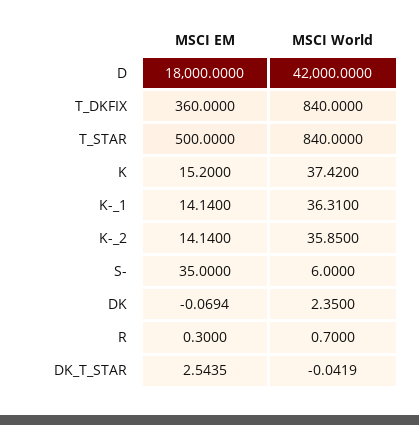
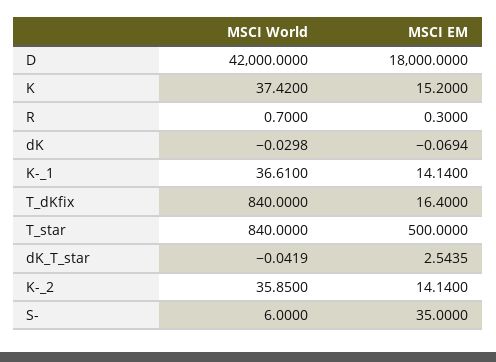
MSCI EM, T_DKFIX: 360 -> 16.4
MSCI World, K-_1: 36.31 -> 36.61
MSCI World, DK: 2.35 -> -0.0298

